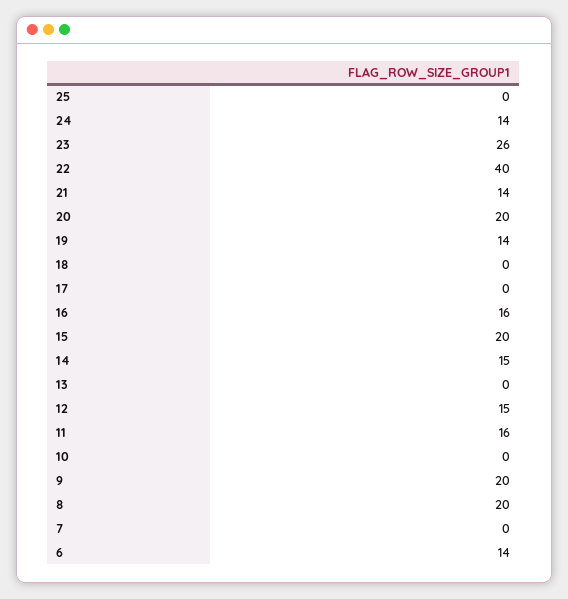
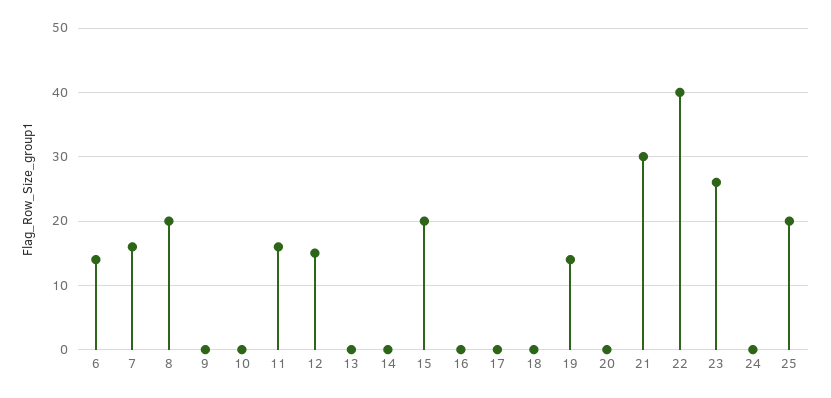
25: 0 -> 20
24: 14 -> 0
21: 14 -> 30
20: 20 -> 0
16: 16 -> 0
14: 15 -> 0
9: 20 -> 0
7: 0 -> 16

